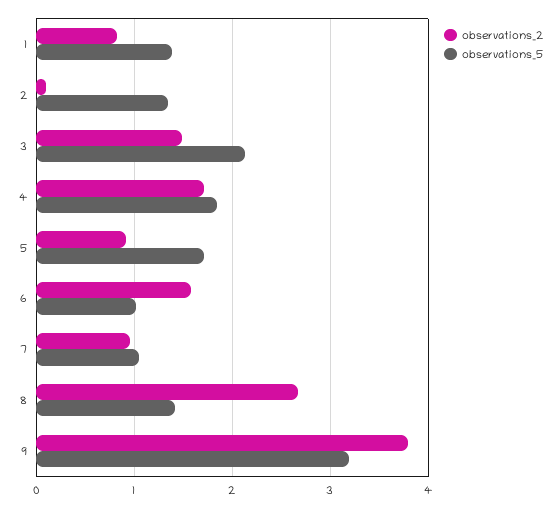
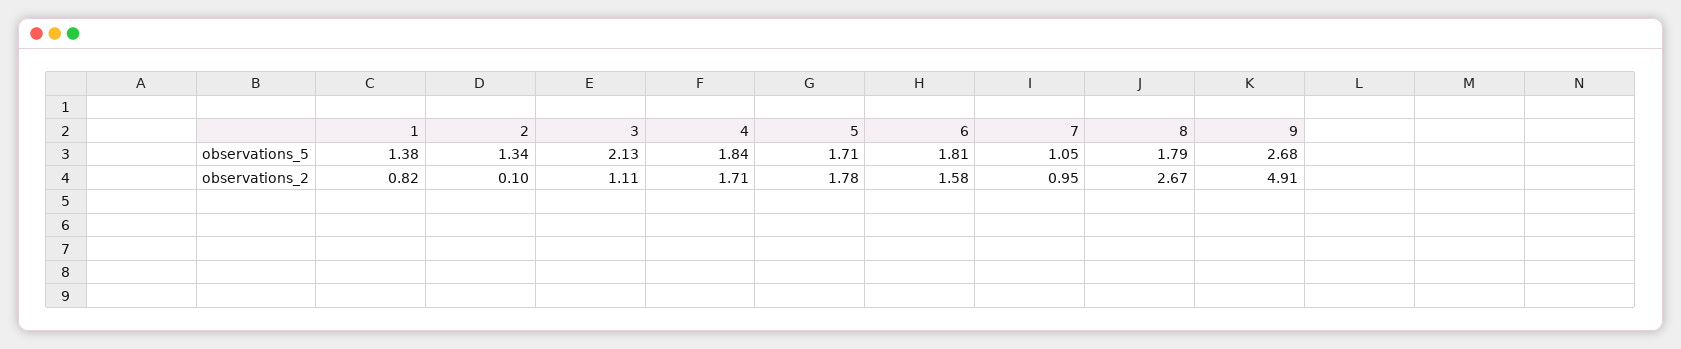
observations_2, 3: 1.5 -> 1.11
observations_2, 5: 0.9 -> 1.78
observations_5, 6: 1 -> 1.81
observations_5, 8: 1.4 -> 1.79
observations_2, 9: 3.8 -> 4.91
observations_5, 9: 3.2 -> 2.68

